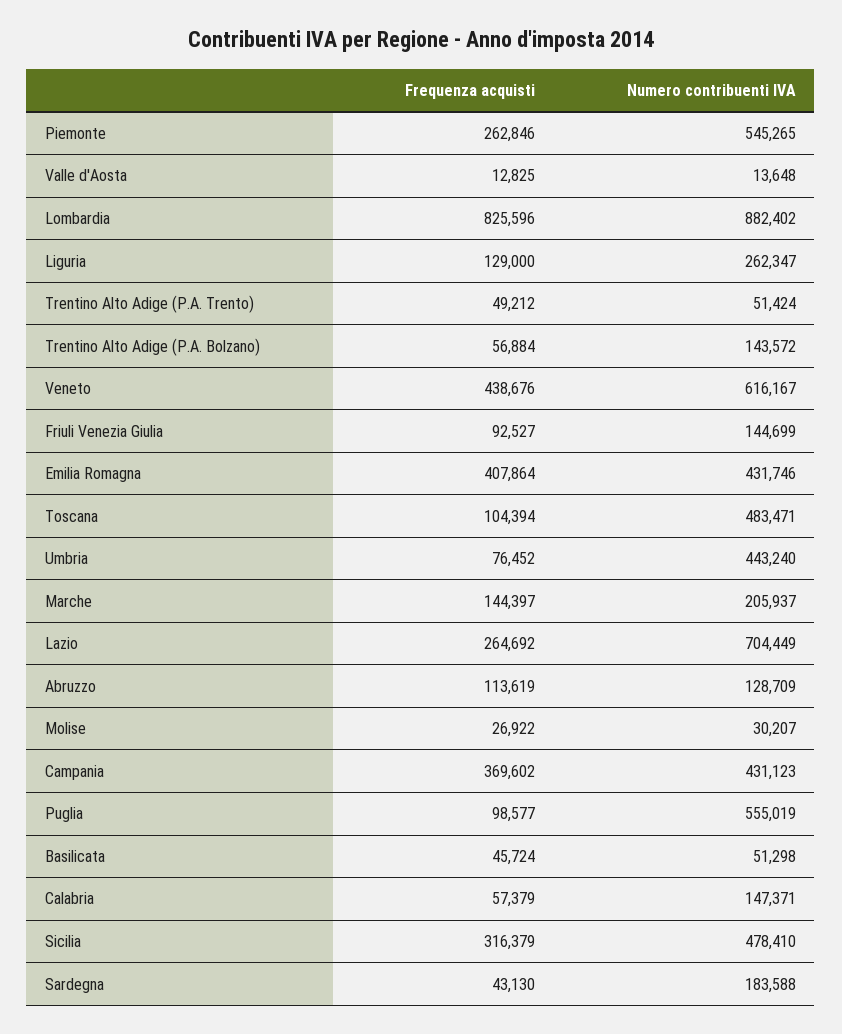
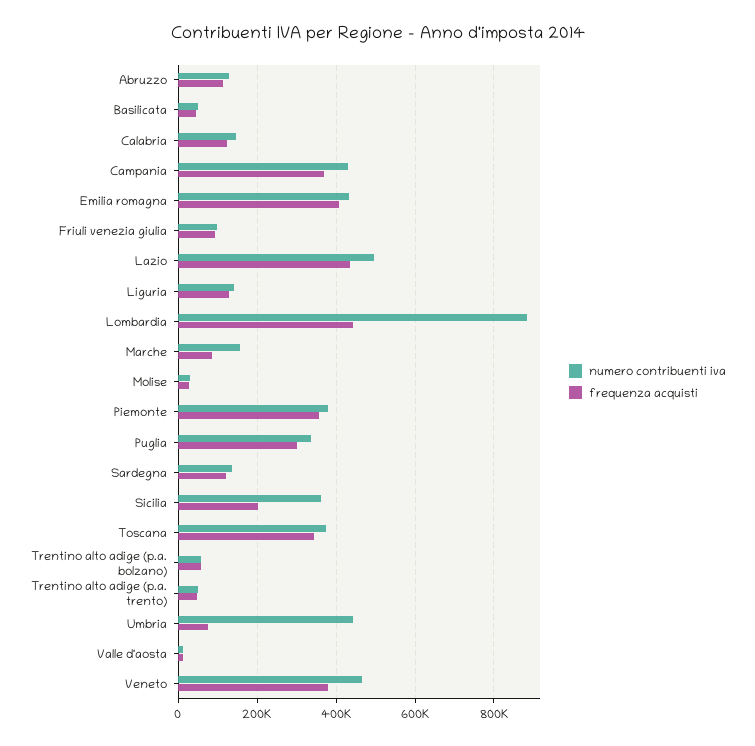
Frequenza acquisti, Piemonte: 262846 -> 360000
Numero contribuenti IVA, Piemonte: 545265 -> 380000
Frequenza acquisti, Lombardia: 825596 -> 440000
Numero contribuenti IVA, Liguria: 262347 -> 140000
Numero contribuenti IVA, Trentino Alto Adige (P.A. Bolzano): 143572 -> 60000
Frequenza acquisti, Veneto: 438676 -> 380000
Numero contribuenti IVA, Veneto: 616167 -> 460000
Numero contribuenti IVA, Friuli Venezia Giulia: 144699 -> 100000
Frequenza acquisti, Toscana: 104394 -> 340000
Numero contribuenti IVA, Toscana: 483471 -> 380000
Frequenza acquisti, Marche: 144397 -> 80000
Numero contribuenti IVA, Marche: 205937 -> 160000
Frequenza acquisti, Lazio: 264692 -> 440000
Numero contribuenti IVA, Lazio: 704449 -> 500000
Frequenza acquisti, Puglia: 98577 -> 300000
Numero contribuenti IVA, Puglia: 555019 -> 340000
Frequenza acquisti, Calabria: 57379 -> 120000
Frequenza acquisti, Sicilia: 316379 -> 200000
Numero contribuenti IVA, Sicilia: 478410 -> 360000
Frequenza acquisti, Sardegna: 43130 -> 120000
Numero contribuenti IVA, Sardegna: 183588 -> 140000

